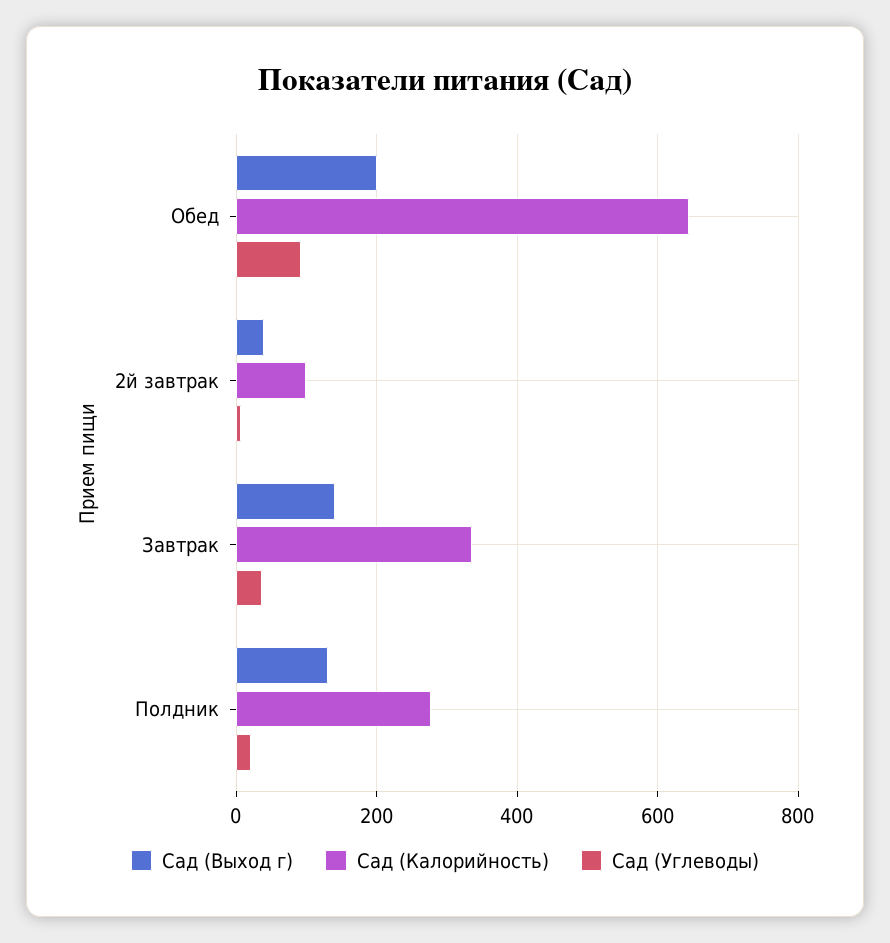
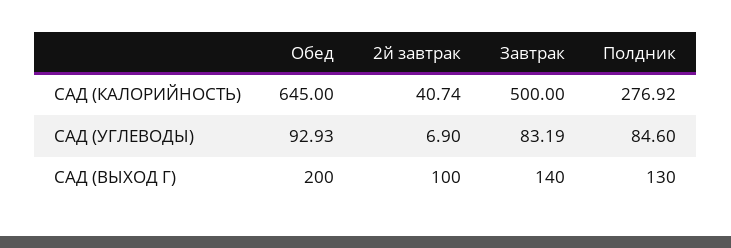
Сад (Выход г), 2й завтрак: 40 -> 100
Сад (Калорийность), 2й завтрак: 100 -> 40.74
Сад (Калорийность), Завтрак: 340 -> 500
Сад (Углеводы), Завтрак: 40 -> 83.19
Сад (Углеводы), Полдник: 20 -> 84.6

